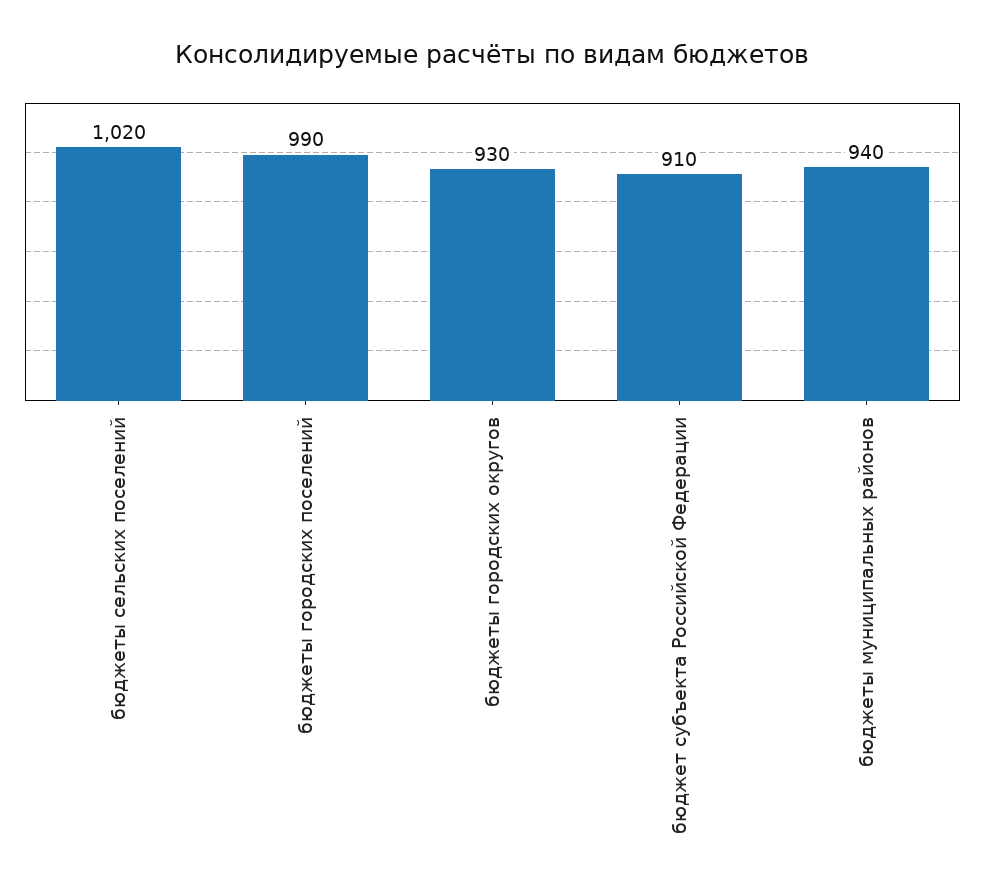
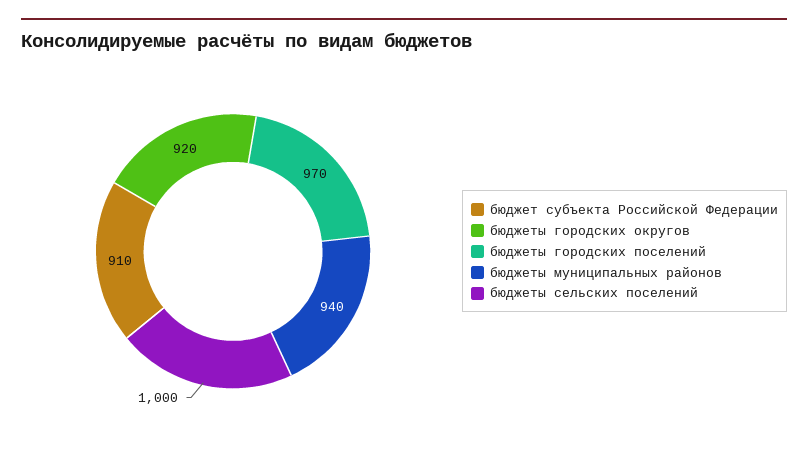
бюджеты сельских поселений: 1020 -> 1000
бюджеты городских поселений: 990 -> 970
бюджеты городских округов: 930 -> 920

